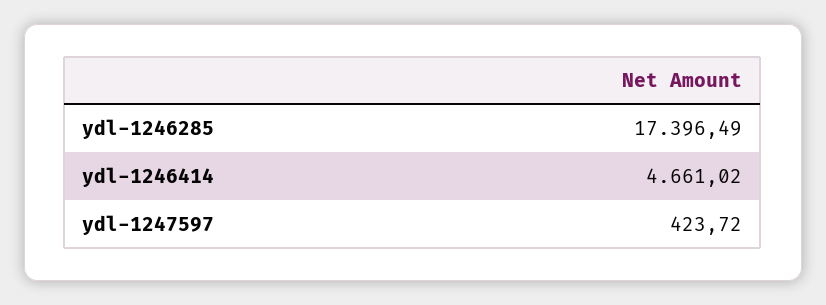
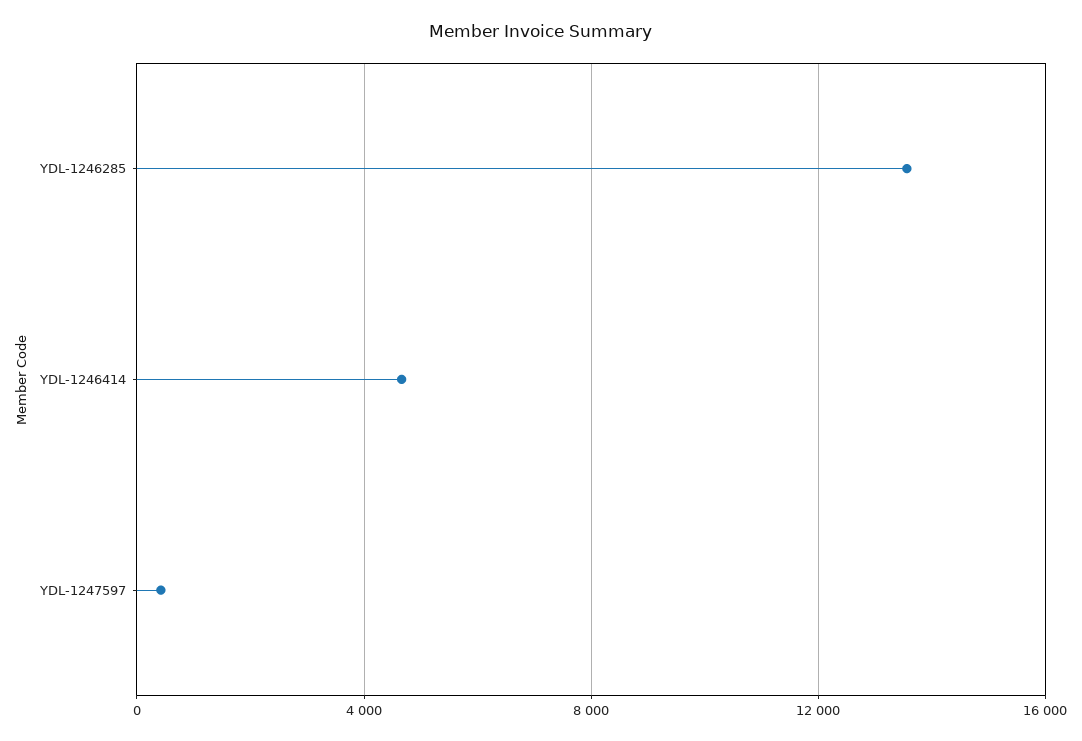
ydl-1246285: 17396.49 -> 13500

